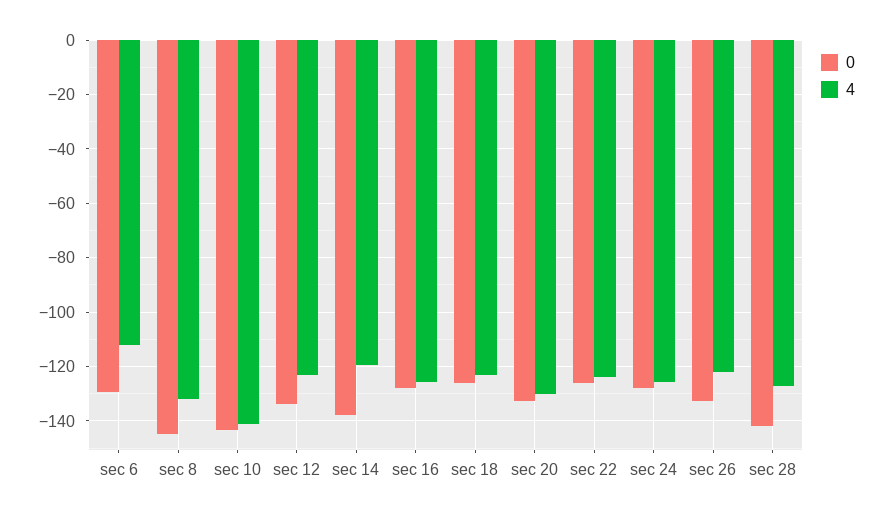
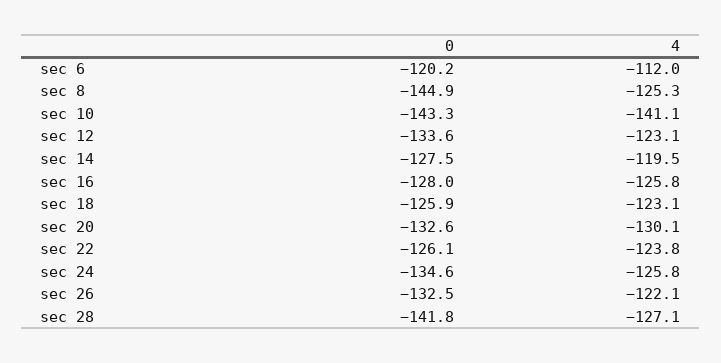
0, sec 6: -130 -> -120.2
4, sec 8: -132.5 -> -125.3
0, sec 14: -137.5 -> -127.5
0, sec 24: -127.5 -> -134.6

